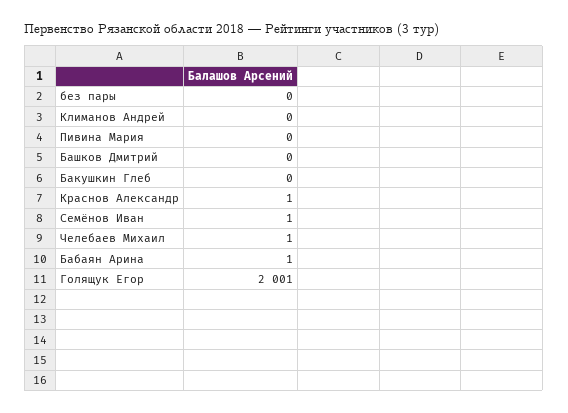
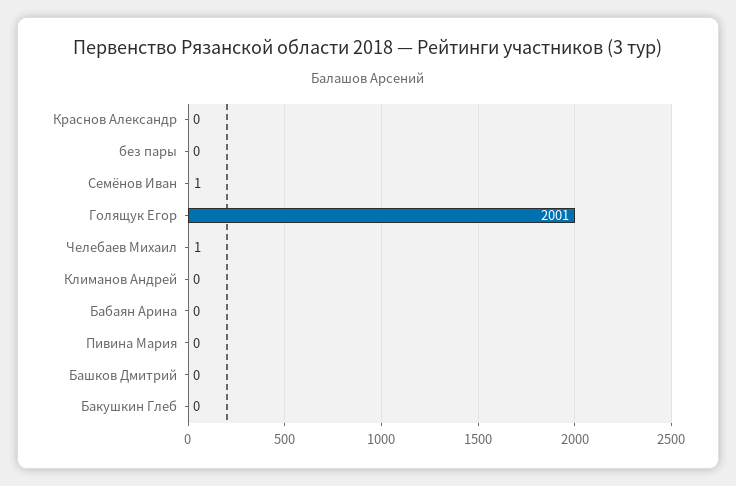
Краснов Александр: 1 -> 0
Бабаян Арина: 1 -> 0

